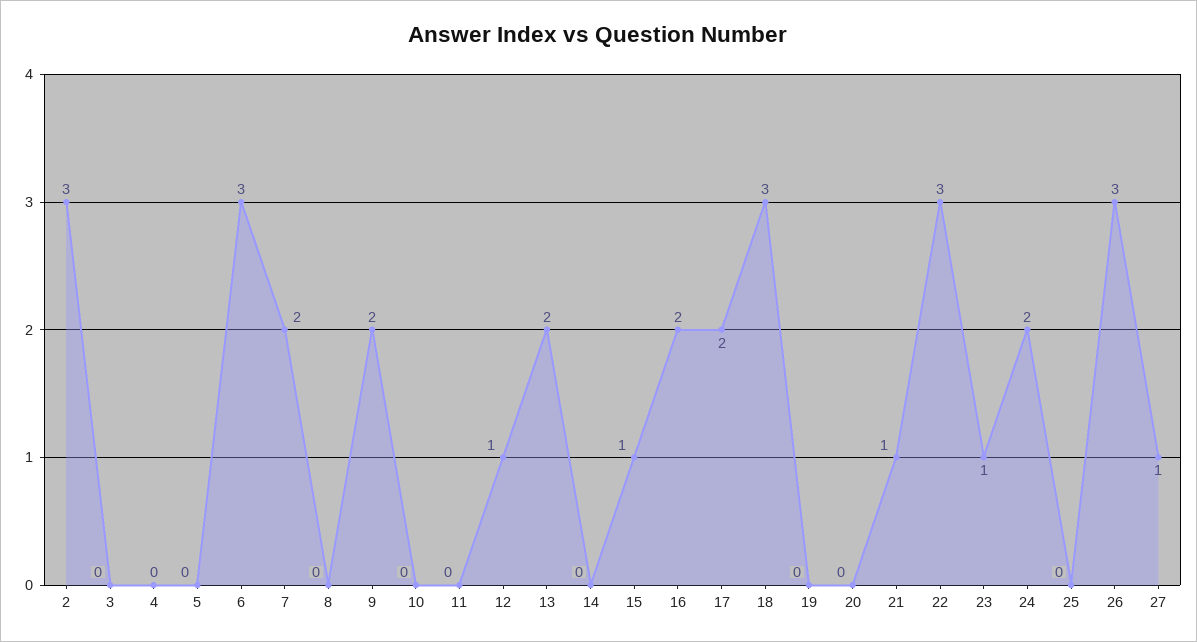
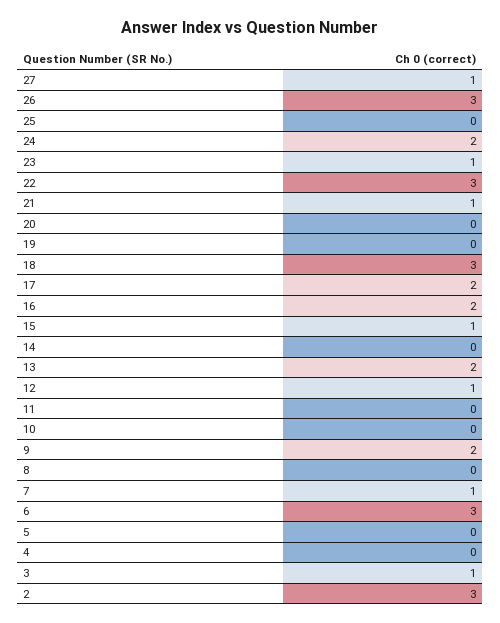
3: 0 -> 1
7: 2 -> 1

